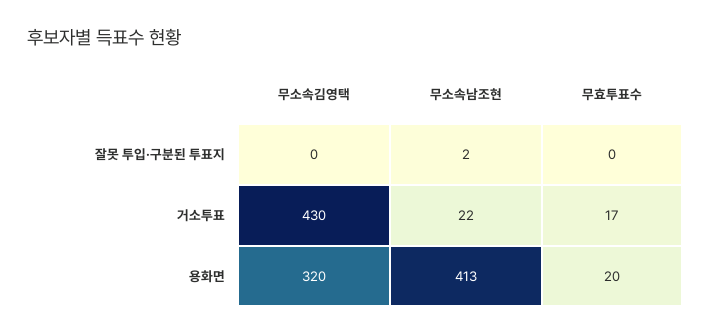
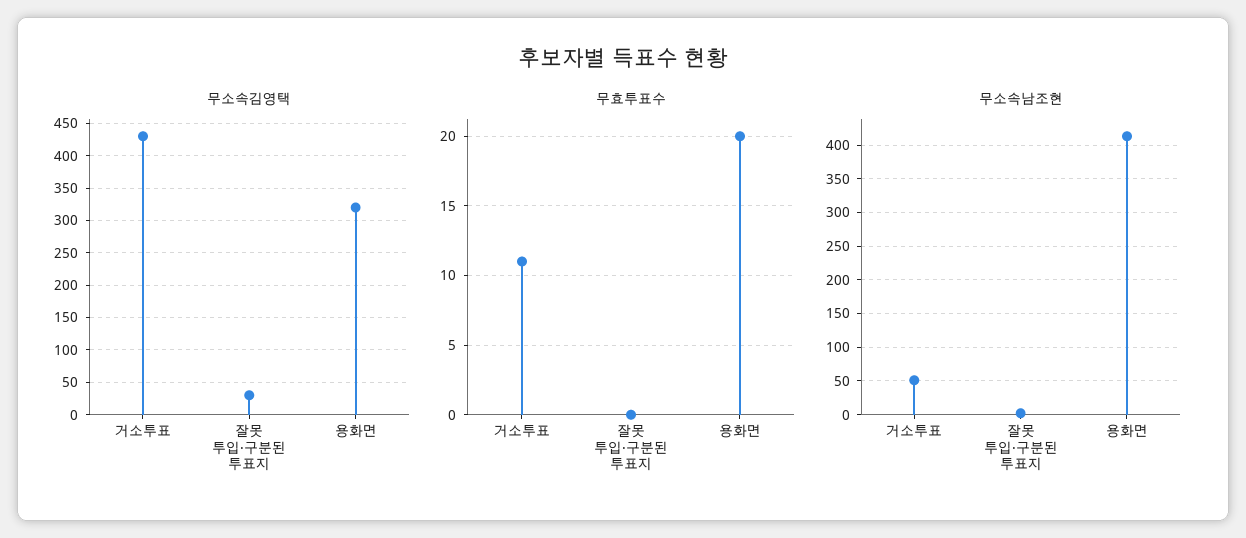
무소속김영택, 잘못 투입·구분된 투표지: 0 -> 30
무소속남조현, 거소투표: 22 -> 50
무효투표수, 거소투표: 17 -> 11

